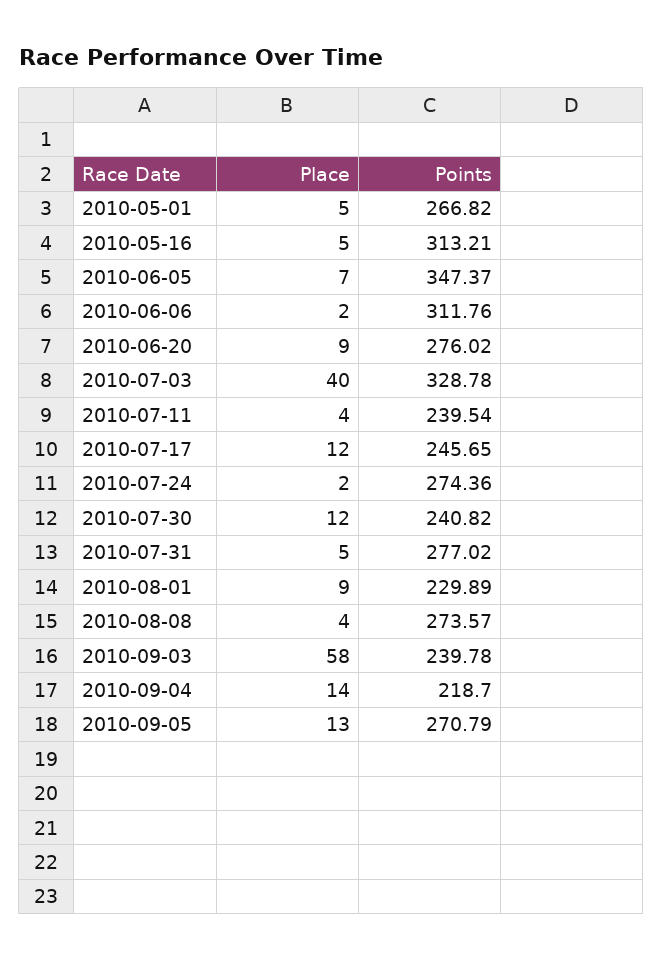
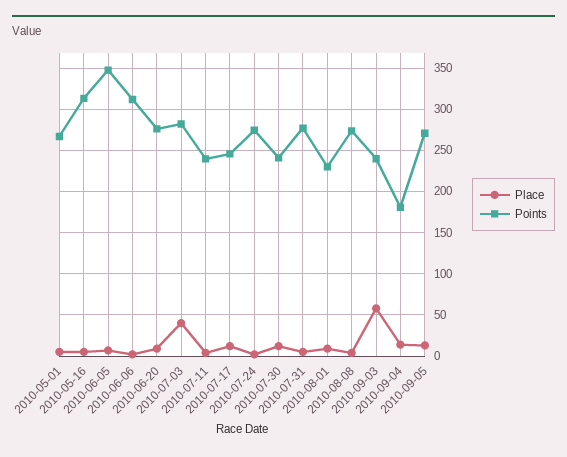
Points, 2010-07-03: 328.78 -> 280
Points, 2010-09-04: 218.7 -> 180

